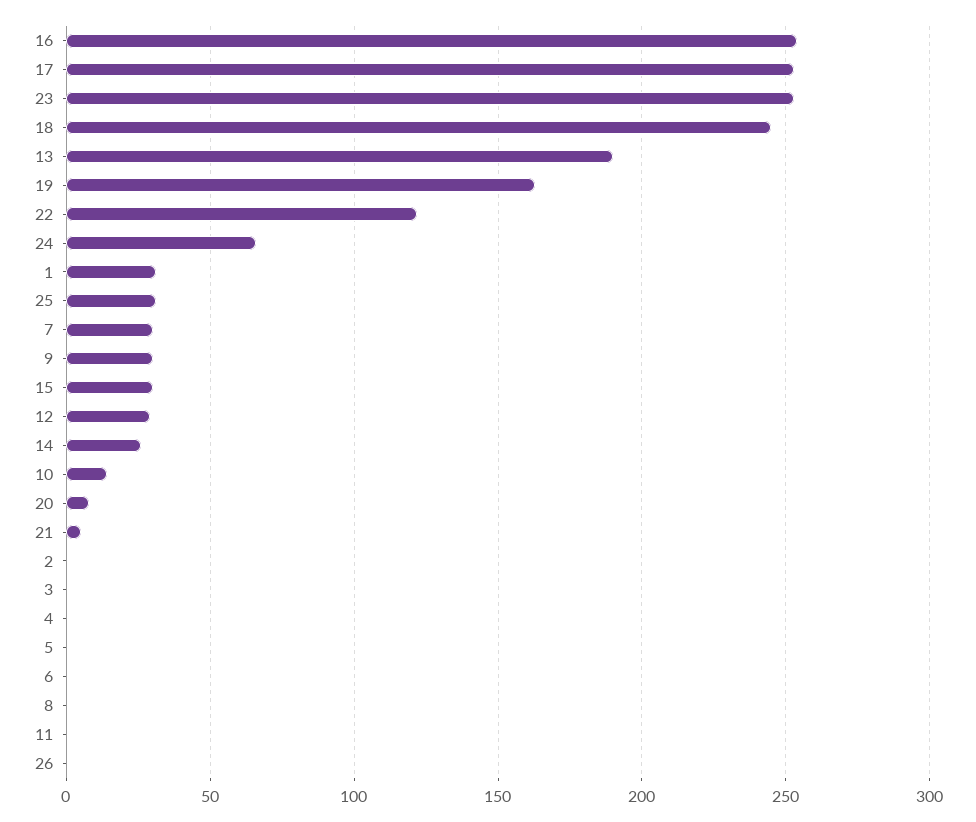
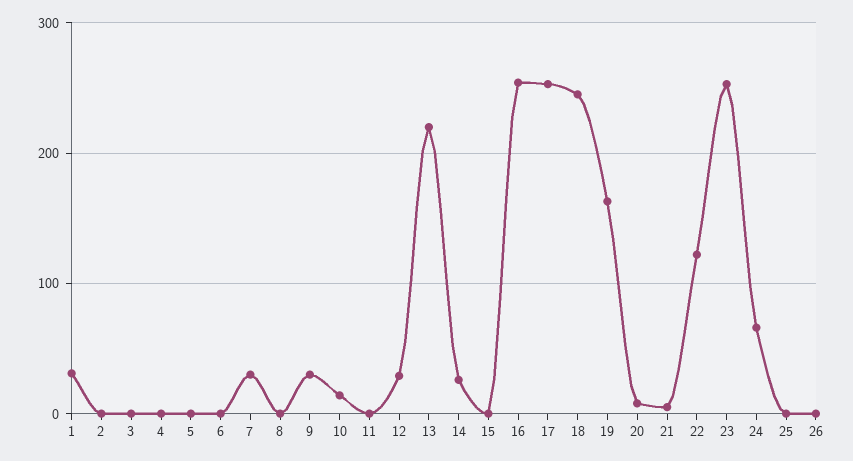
13: 190 -> 220
25: 30 -> 0
15: 30 -> 0

